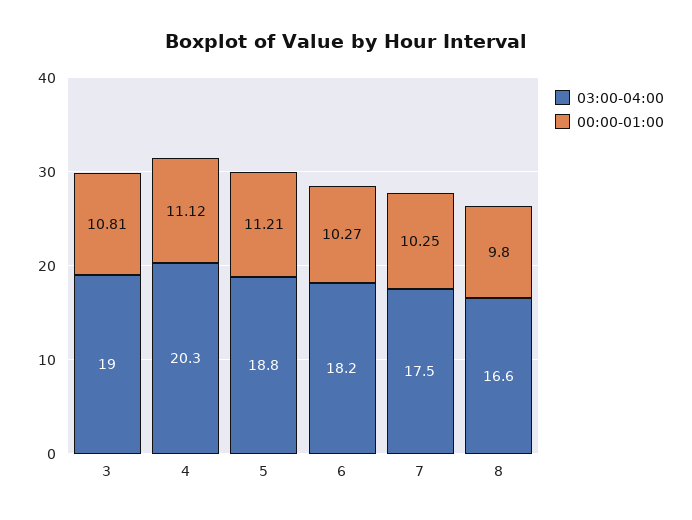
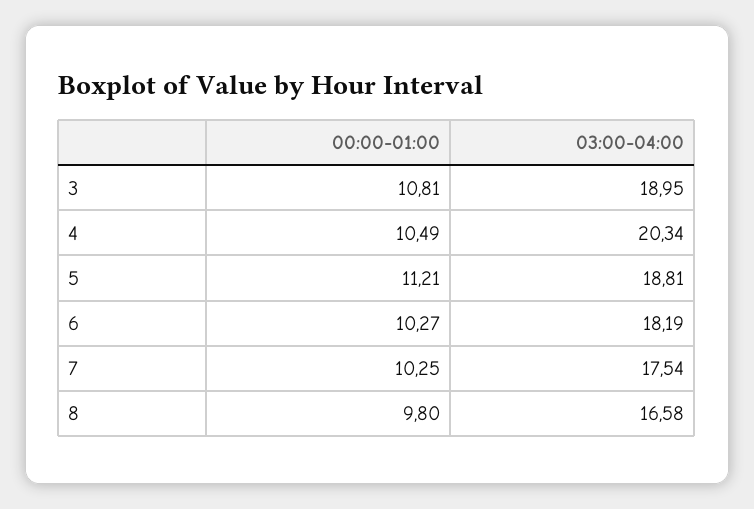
00:00-01:00, 4: 11.12 -> 10.49

